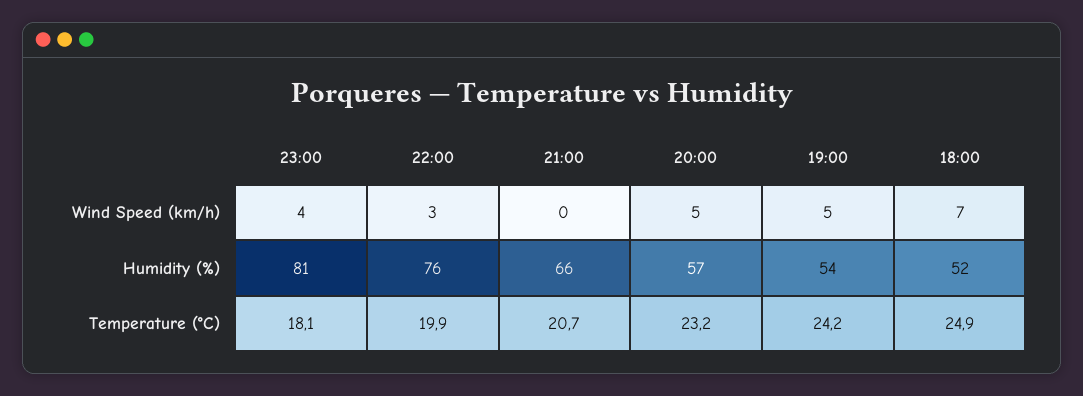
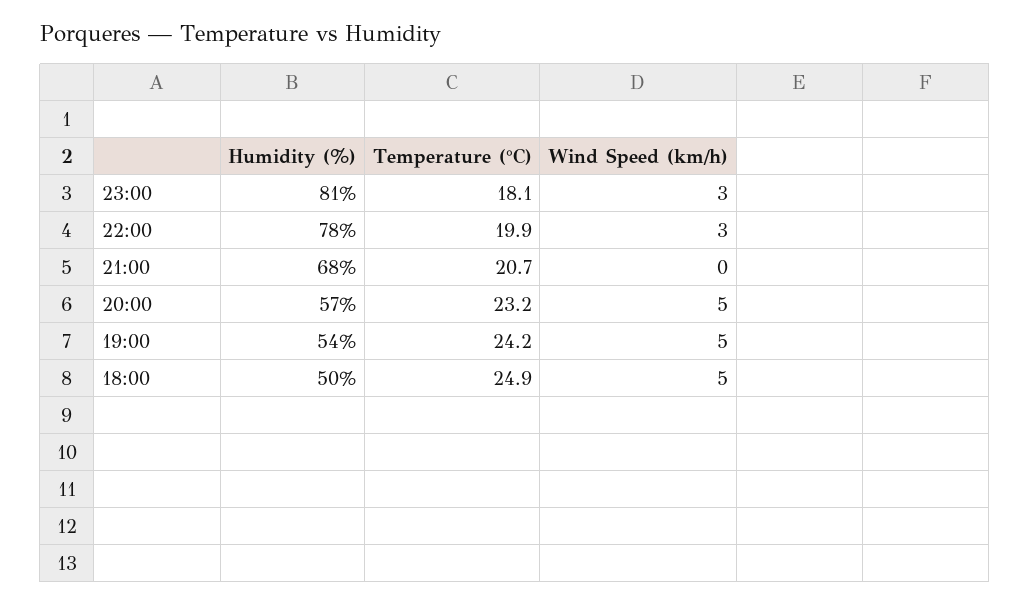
23:00, Wind Speed (km/h): 4 -> 3
18:00, Wind Speed (km/h): 7 -> 5
22:00, Humidity (%): 76 -> 78
21:00, Humidity (%): 66 -> 68
18:00, Humidity (%): 52 -> 50

